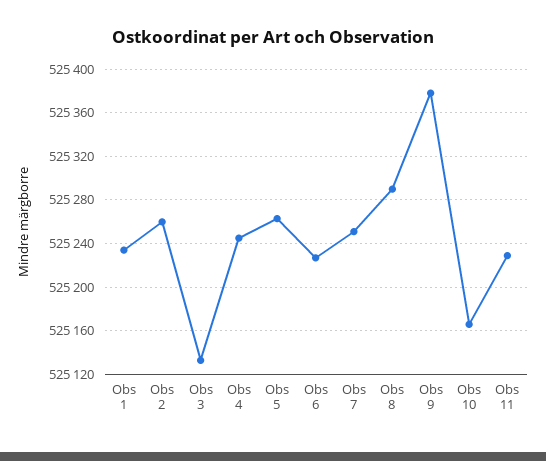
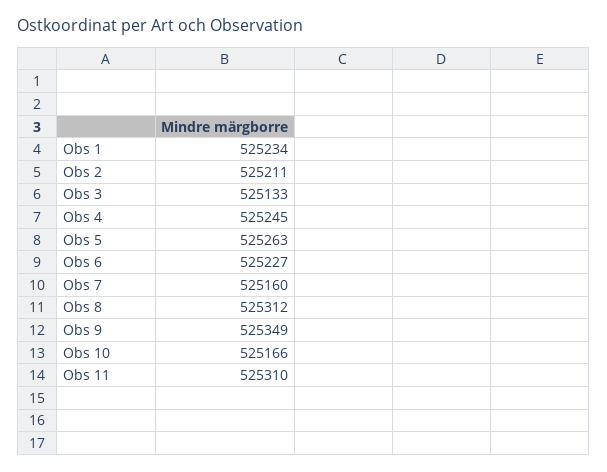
Obs 2: 525260 -> 525211
Obs 7: 525250 -> 525160
Obs 8: 525290 -> 525312
Obs 9: 525380 -> 525349
Obs 11: 525230 -> 525310

